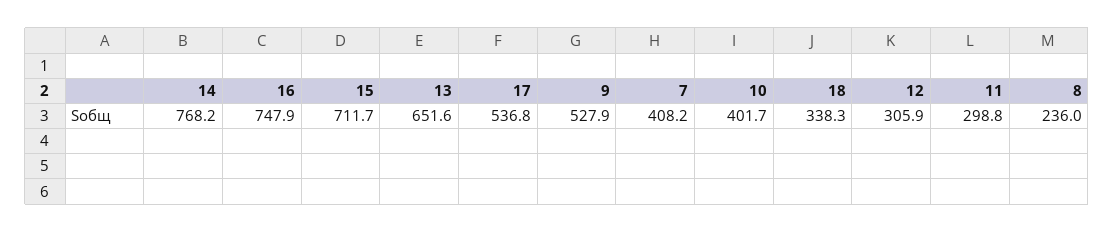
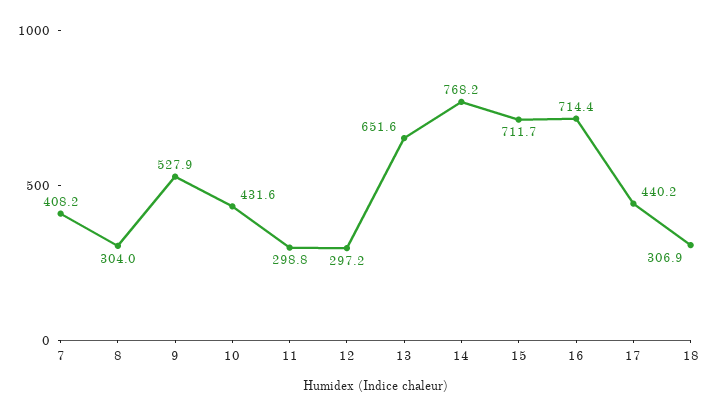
16: 747.9 -> 714.4
17: 536.8 -> 440.2
10: 401.7 -> 431.6
18: 338.3 -> 306.9
12: 305.9 -> 297.2
8: 236 -> 304

